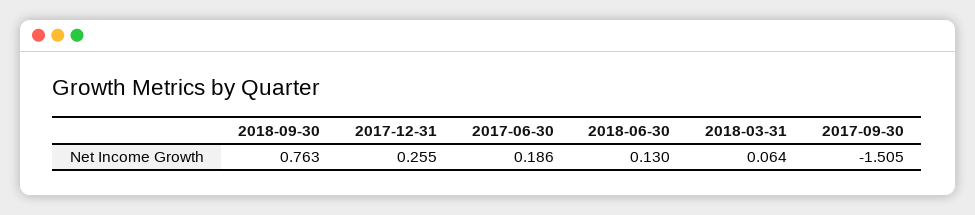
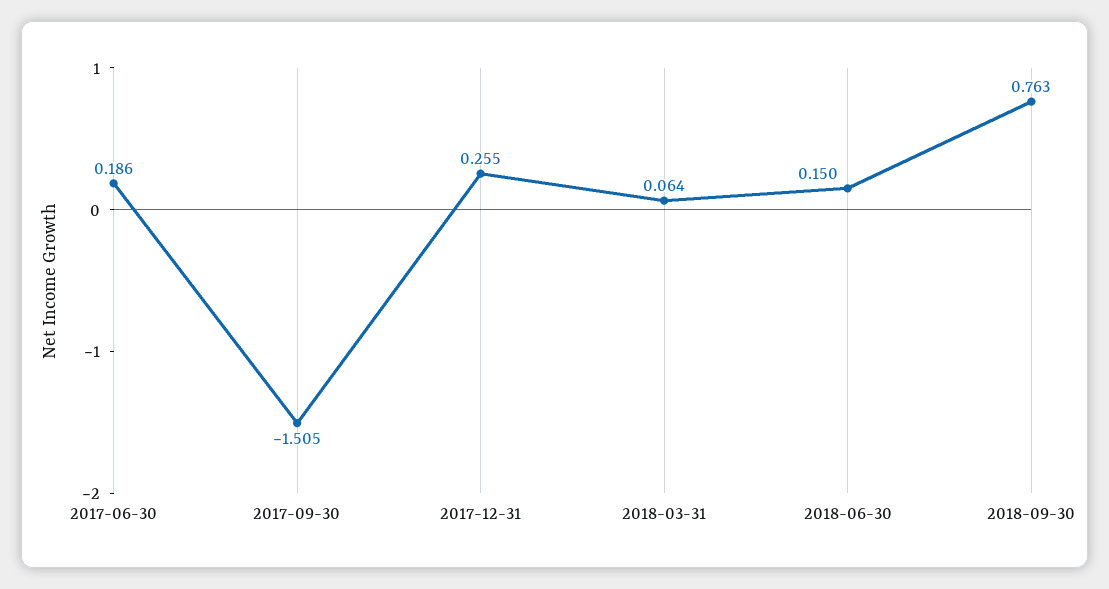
2018-06-30: 0.13 -> 0.15

